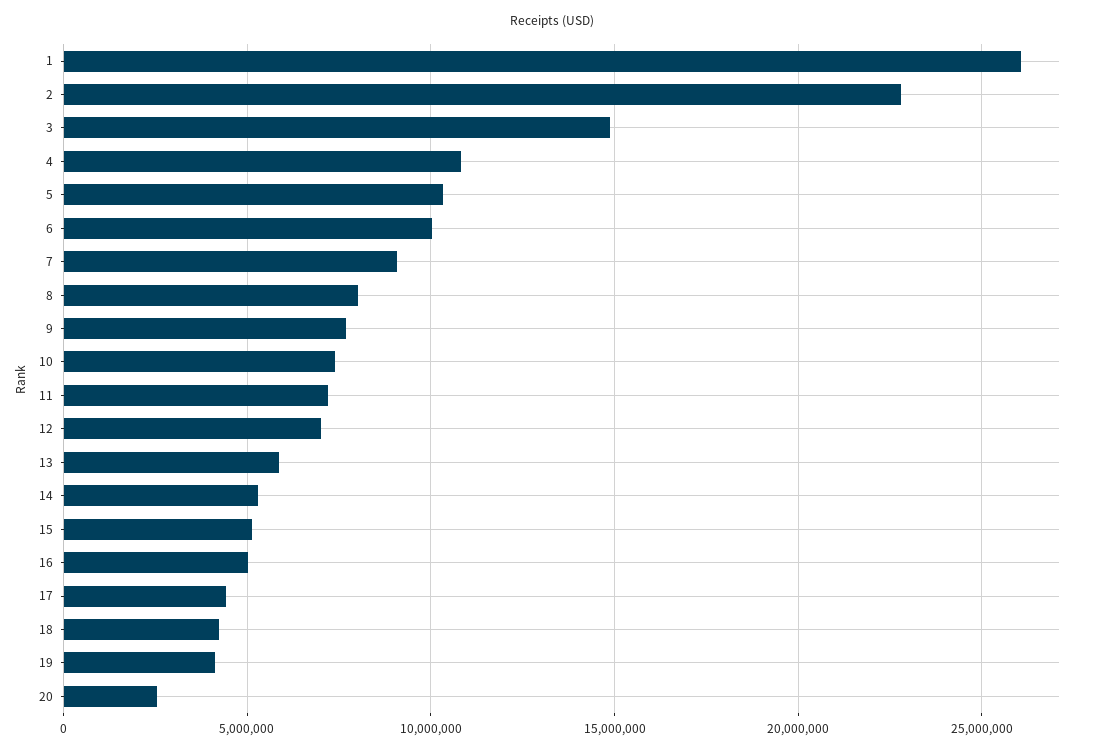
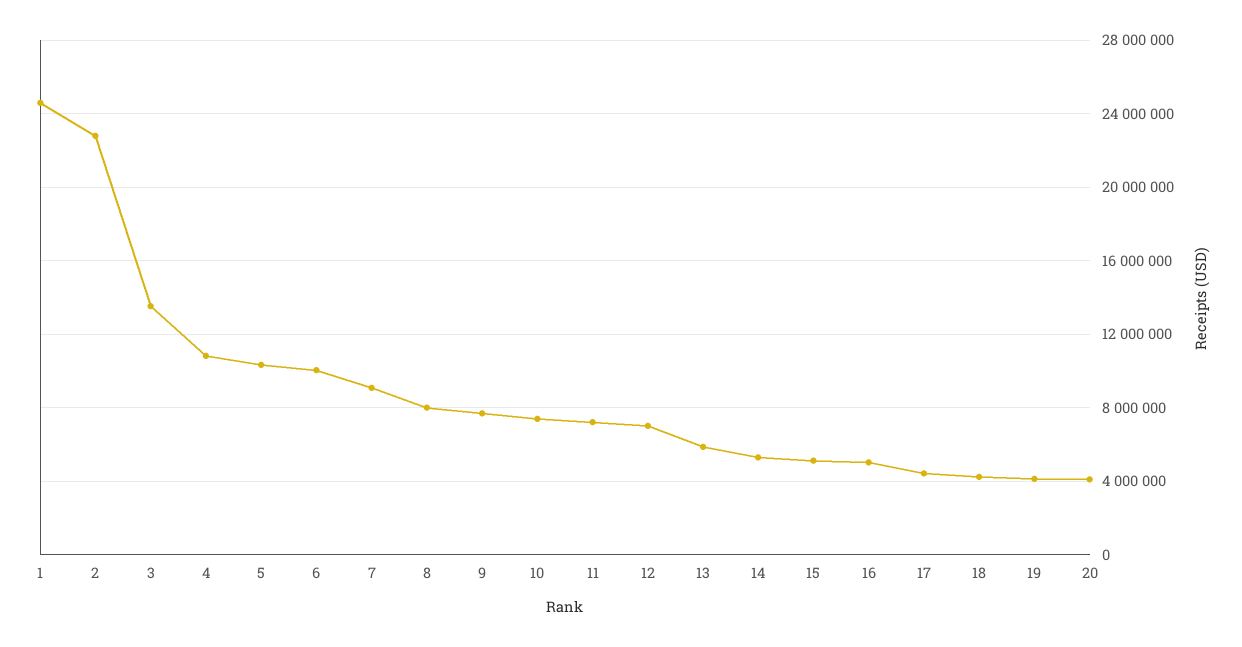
1: 26000000 -> 24500000
3: 15000000 -> 13500000
20: 2500000 -> 4000000

